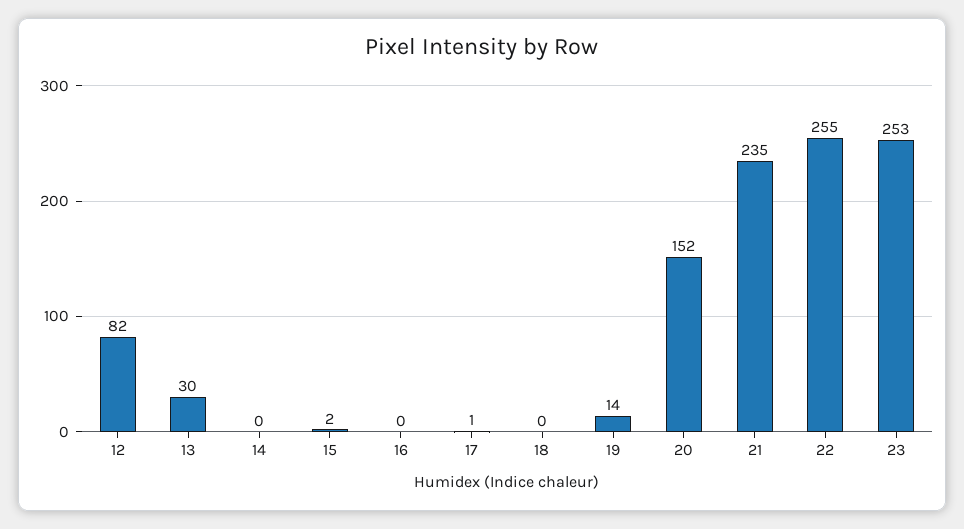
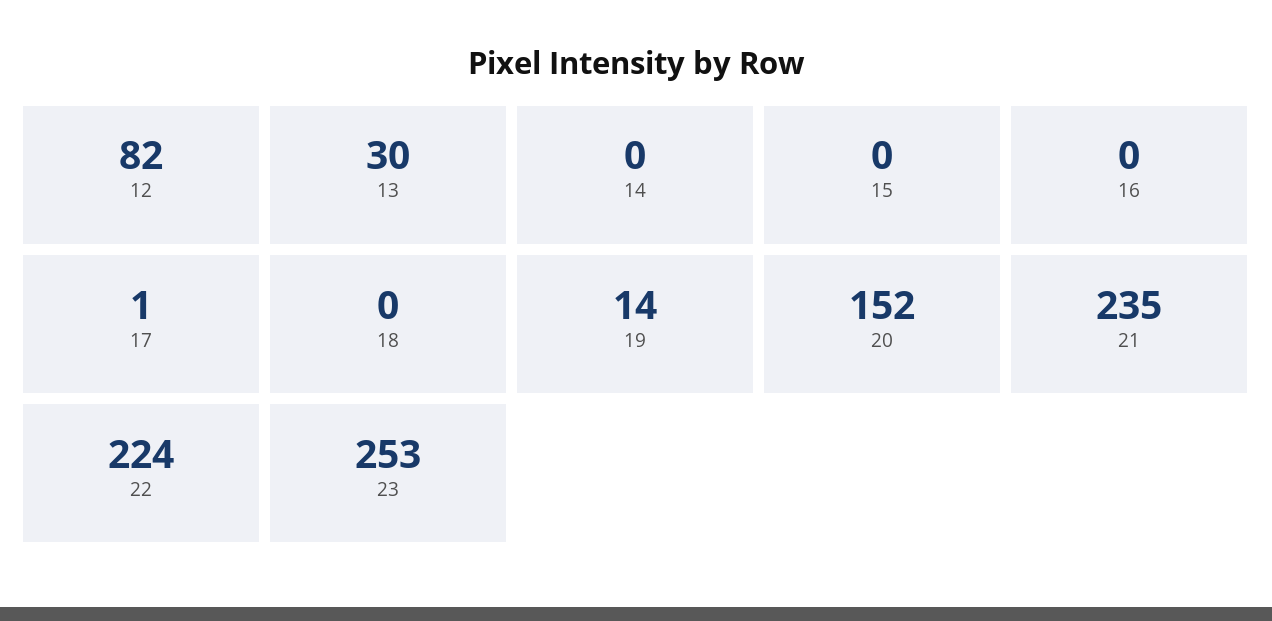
15: 2 -> 0
22: 255 -> 224

